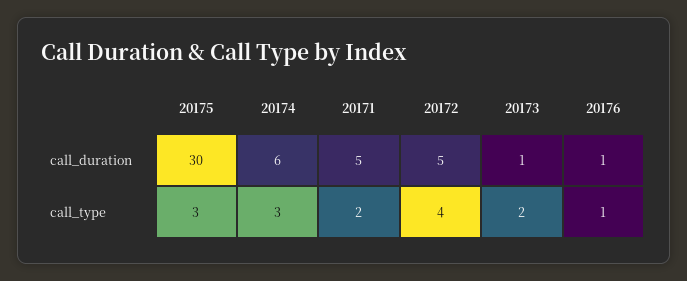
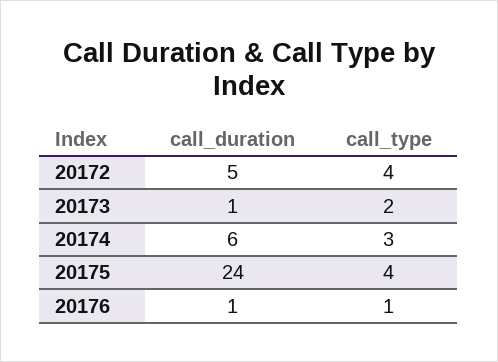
20175, call_duration: 30 -> 24
20171, call_duration: 5 -> none
20175, call_type: 3 -> 4
20171, call_type: 2 -> none

